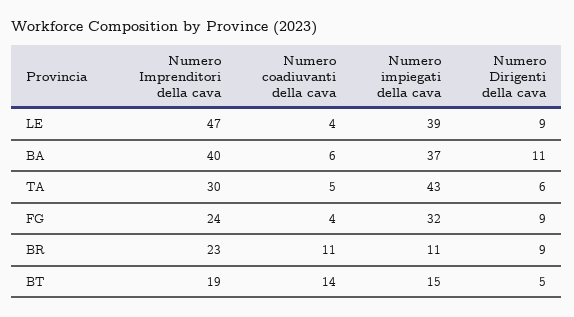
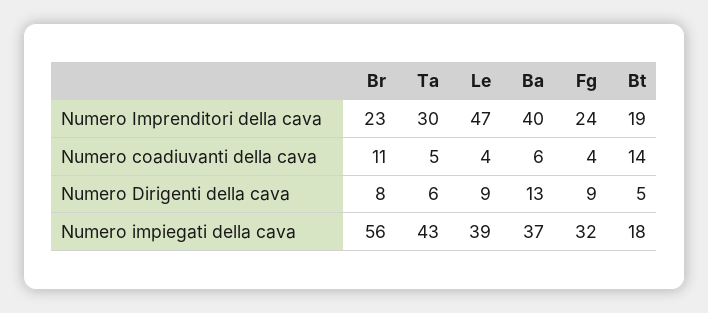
Numero Dirigenti della cava, BA: 11 -> 13
Numero impiegati della cava, BR: 11 -> 56
Numero Dirigenti della cava, BR: 9 -> 8
Numero impiegati della cava, BT: 15 -> 18

